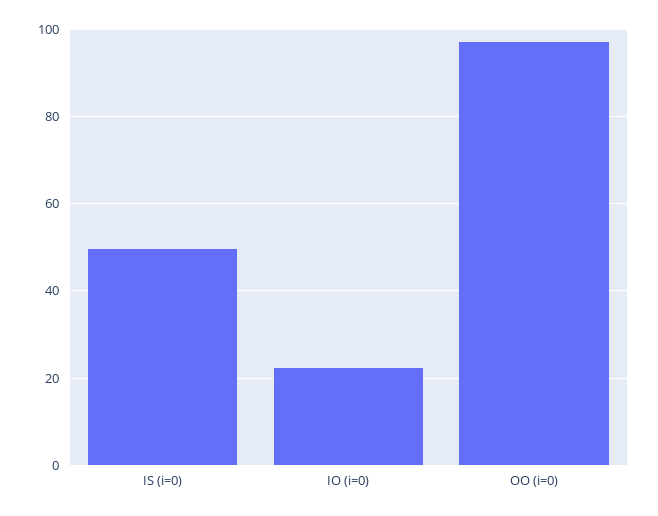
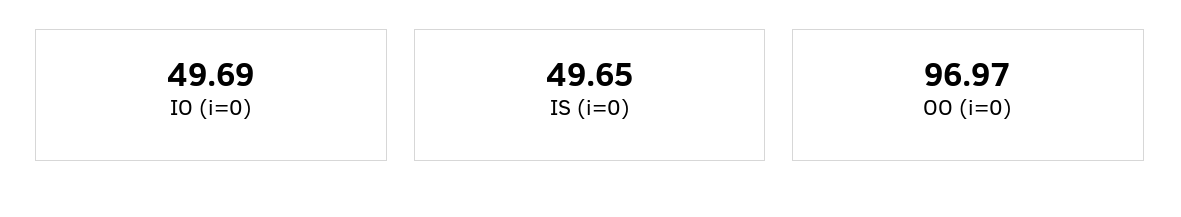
IO (i=0): 22 -> 49.69

